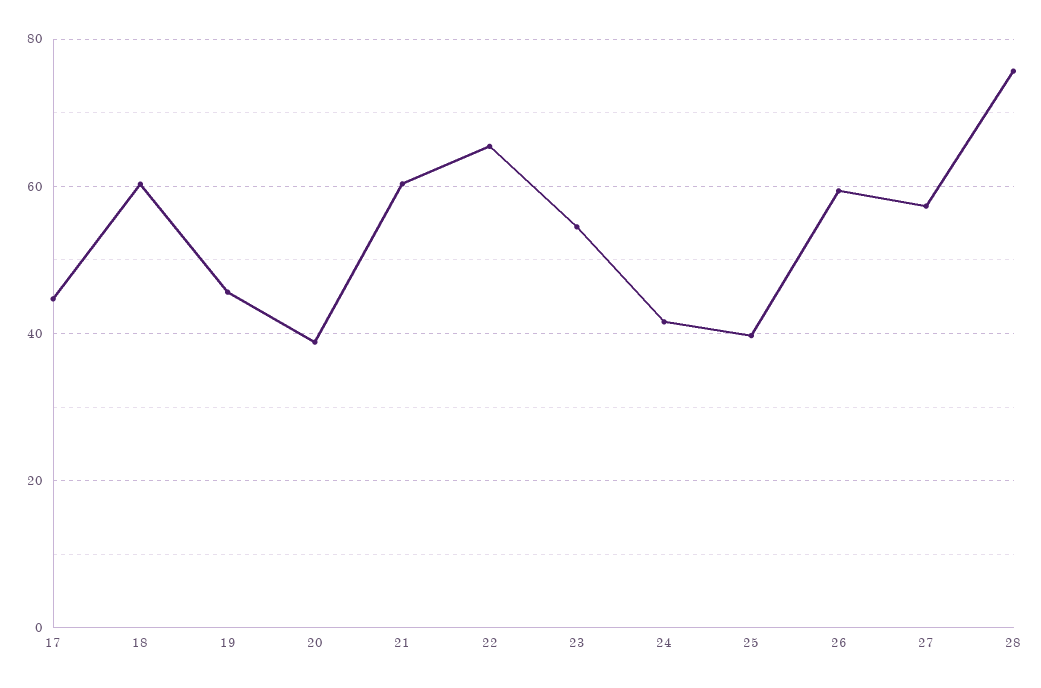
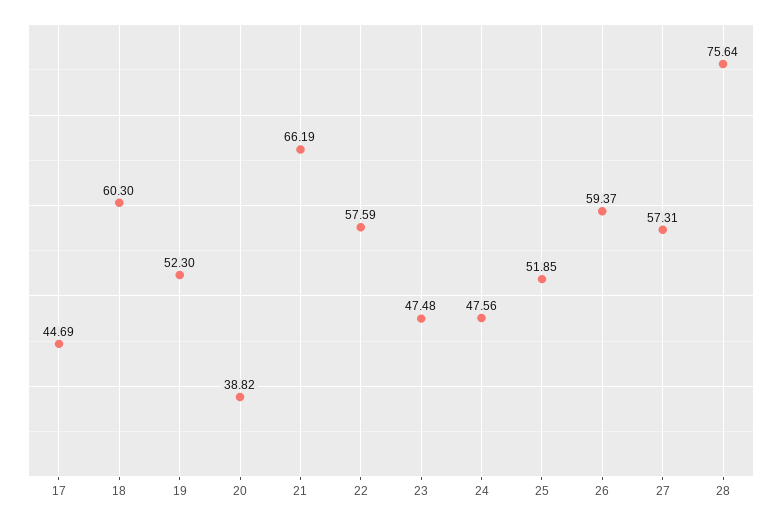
19: 46 -> 52.3
21: 60 -> 66.19
22: 66 -> 57.59
23: 54 -> 47.48
24: 42 -> 47.56
25: 40 -> 51.85

